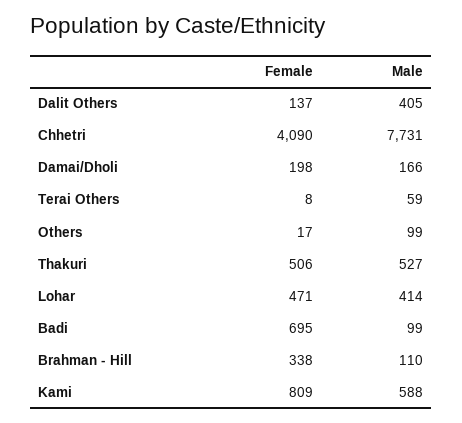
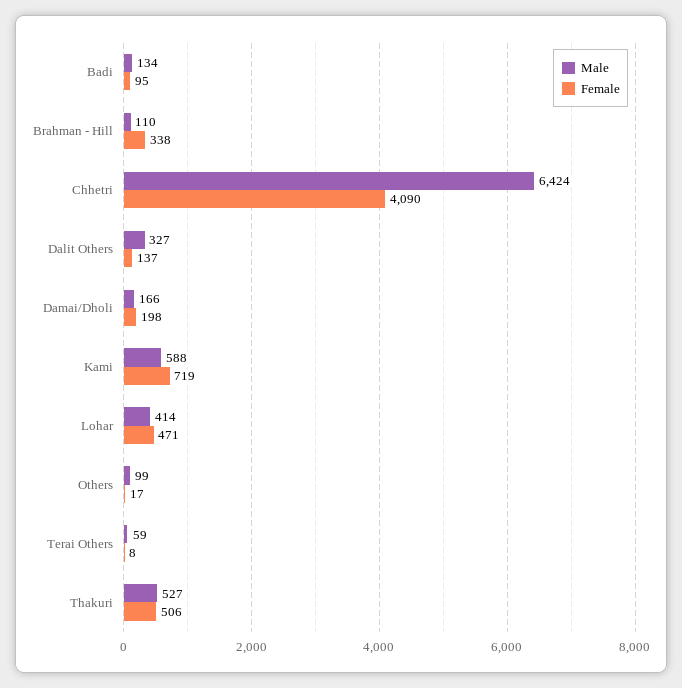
Male, Dalit Others: 405 -> 327
Male, Chhetri: 7731 -> 6424
Female, Badi: 695 -> 95
Male, Badi: 99 -> 134
Female, Kami: 809 -> 719

